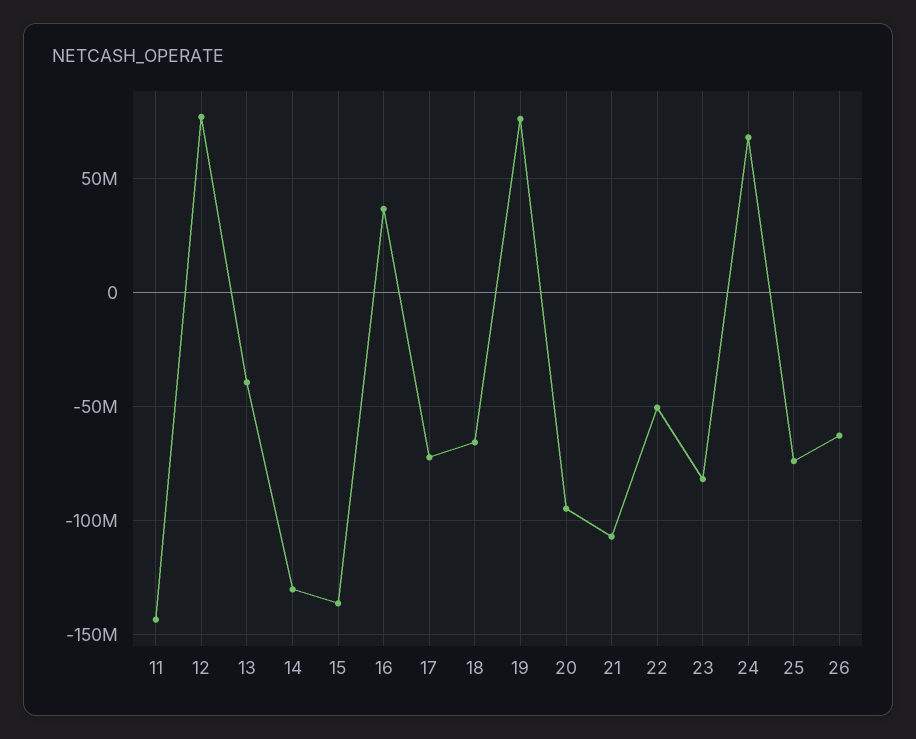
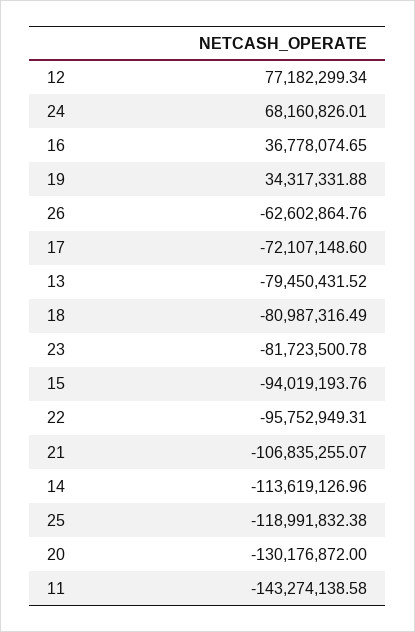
13: -40000000 -> -79450431.52
14: -130000000 -> -113619126.96
15: -135000000 -> -94019193.76
18: -65000000 -> -80987316.49
19: 75000000 -> 34317331.88
20: -95000000 -> -130176872
22: -50000000 -> -95752949.31
25: -75000000 -> -118991832.38

